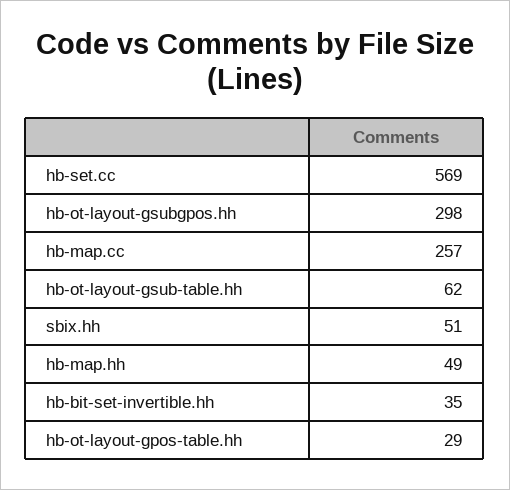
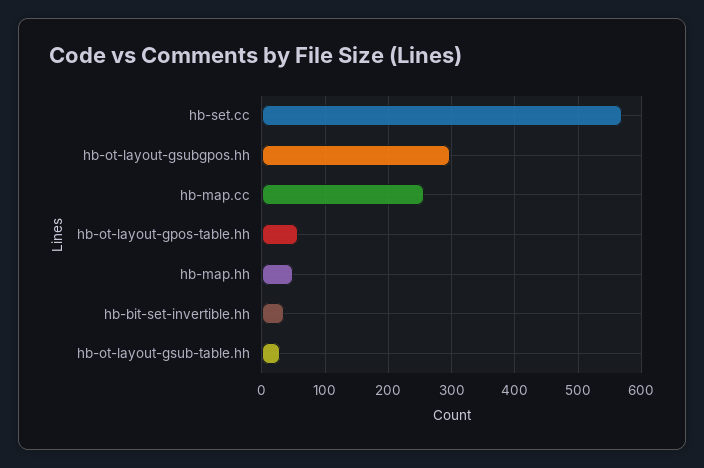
hb-ot-layout-gsub-table.hh: 62 -> 30
sbix.hh: 51 -> none
hb-ot-layout-gpos-table.hh: 29 -> 60

